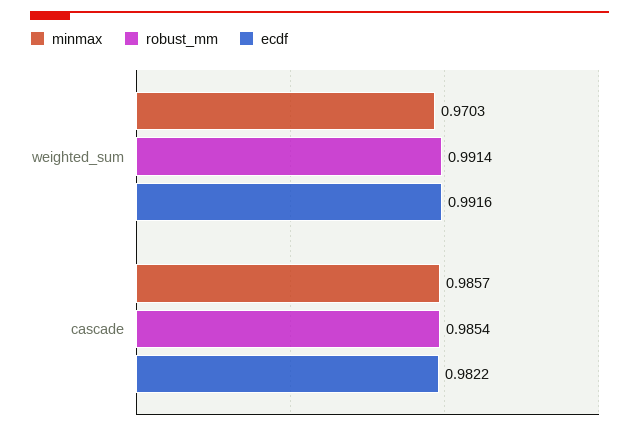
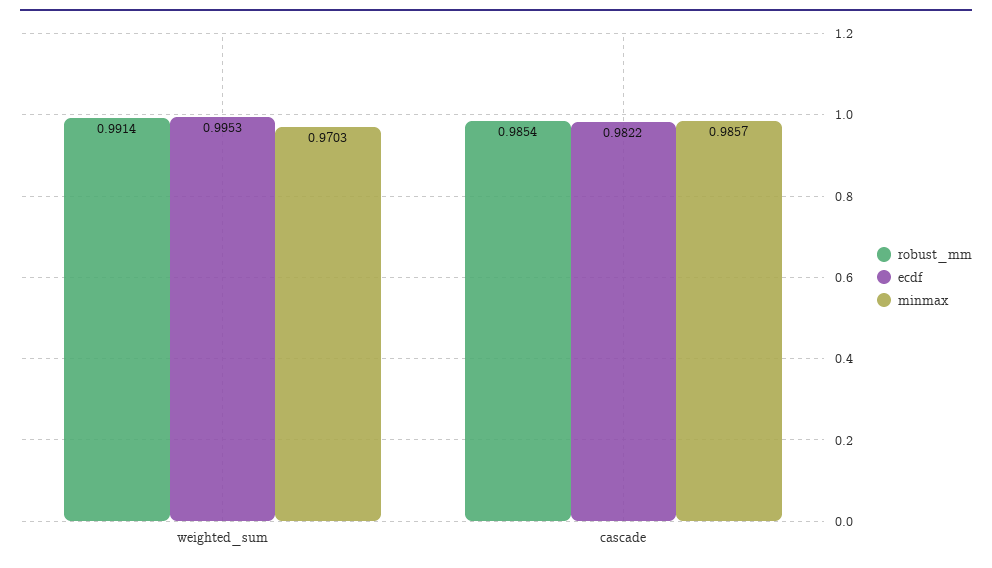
ecdf, weighted_sum: 0.9916 -> 0.9953

